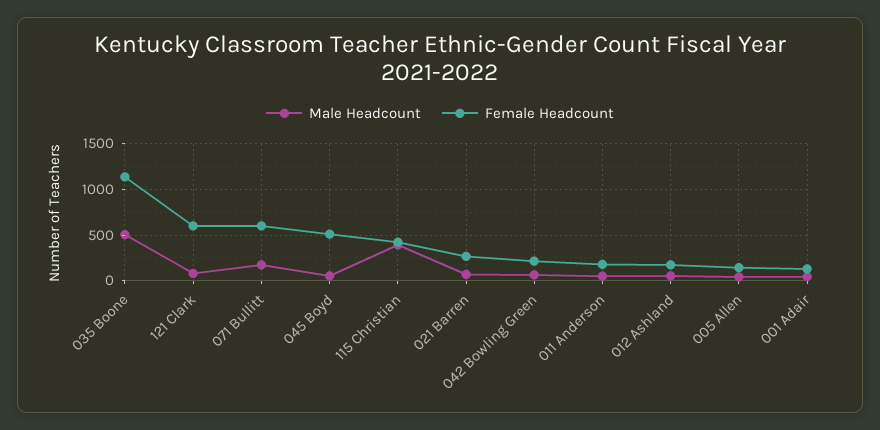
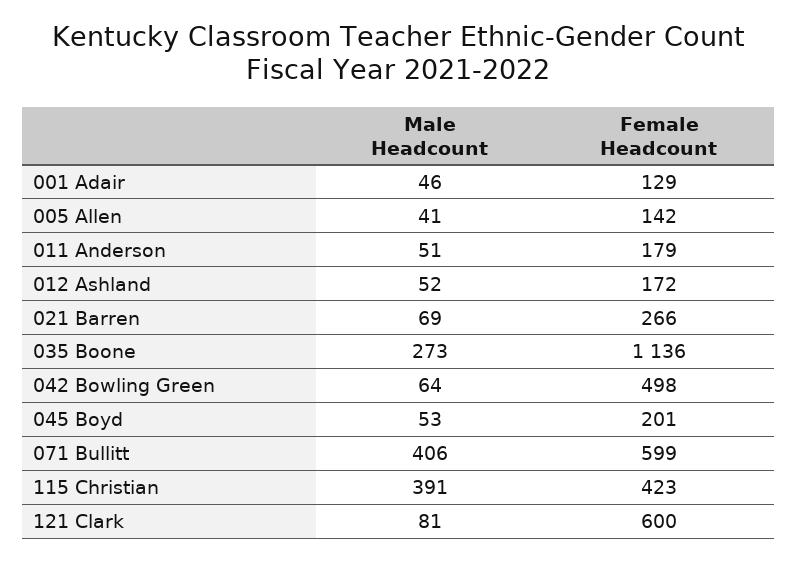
Male Headcount, 035 Boone: 500 -> 273
Male Headcount, 071 Bullitt: 200 -> 406
Female Headcount, 045 Boyd: 500 -> 201
Female Headcount, 042 Bowling Green: 200 -> 498

